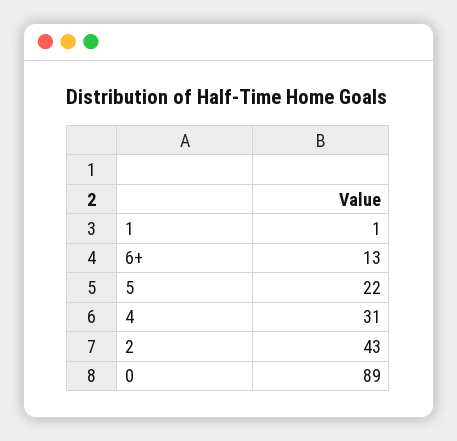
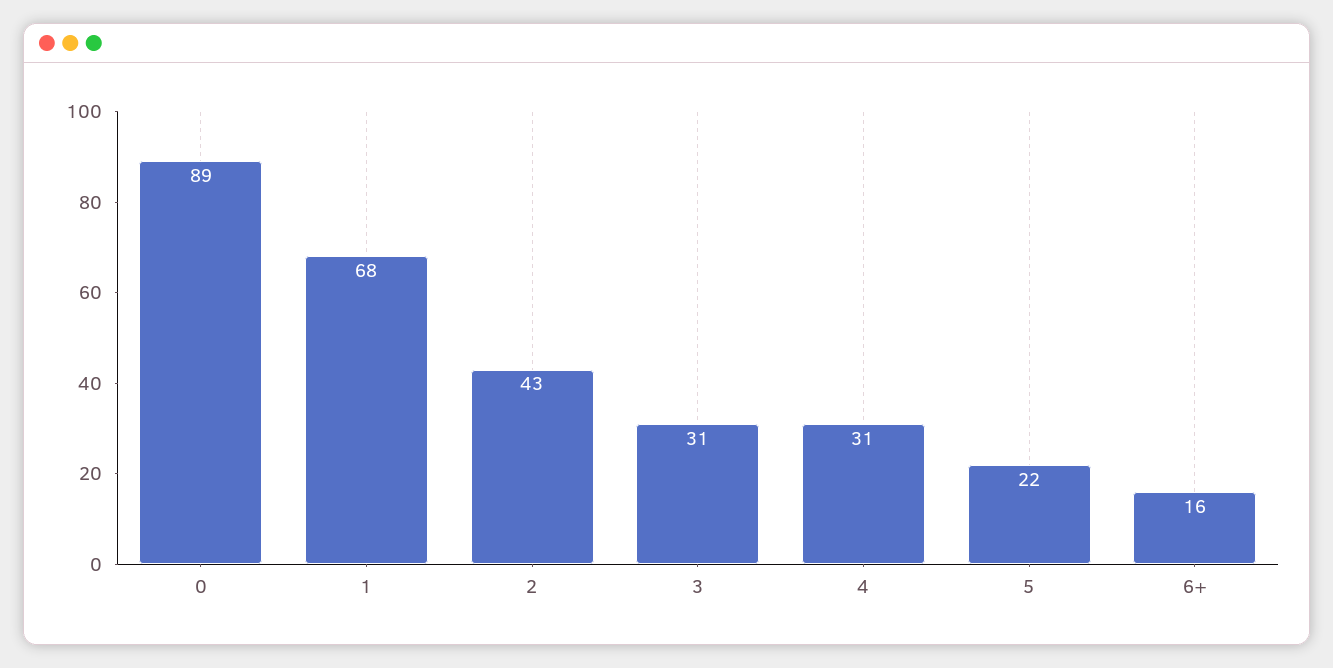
1: 1 -> 68
6+: 13 -> 16
3: none -> 31

